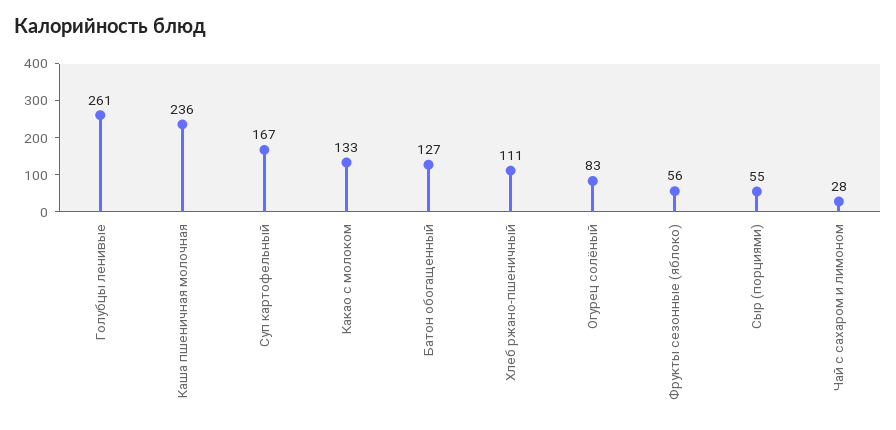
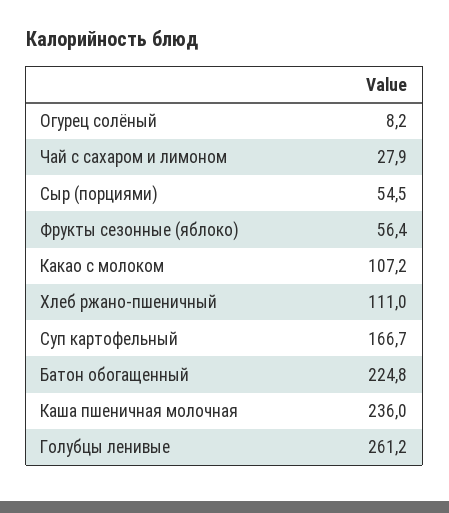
Какао с молоком: 133 -> 107.2
Батон обогащенный: 127 -> 224.8
Огурец солёный: 83 -> 8.2

